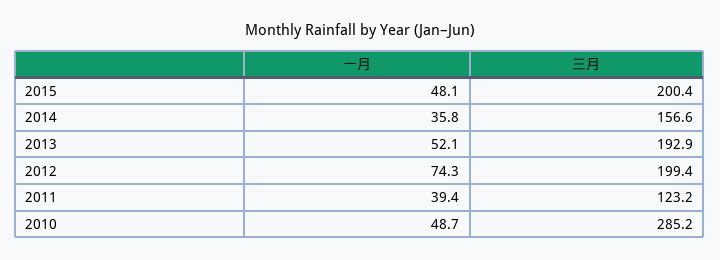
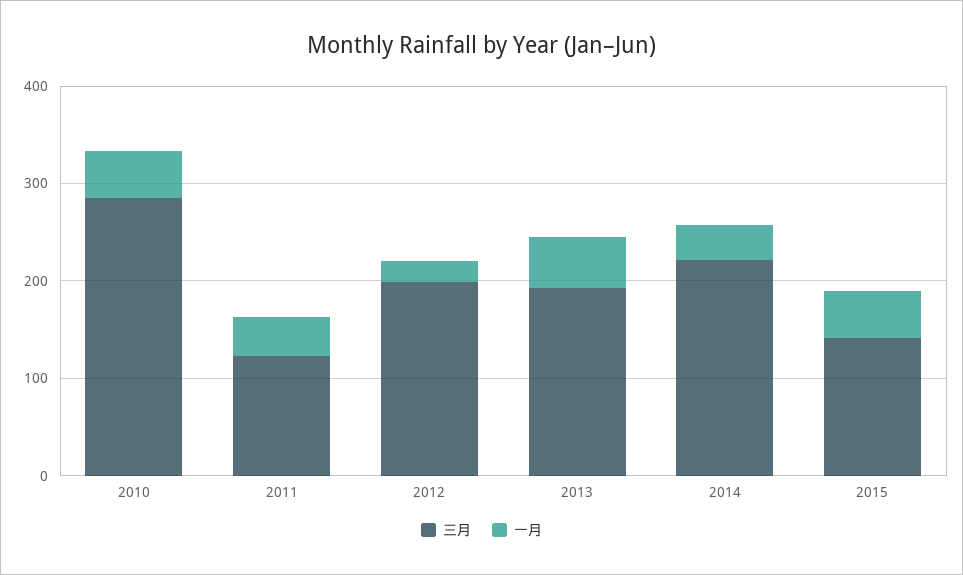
三月, 2015: 200.4 -> 140
三月, 2014: 156.6 -> 220
一月, 2012: 74.3 -> 20

